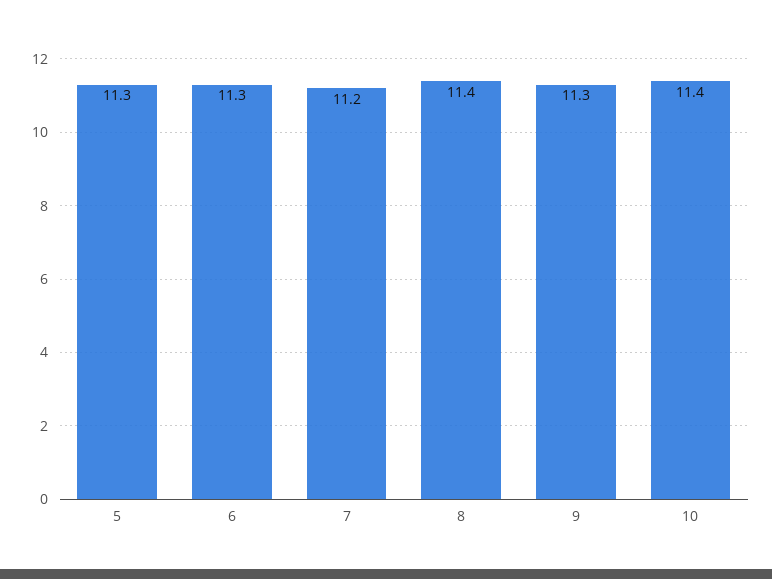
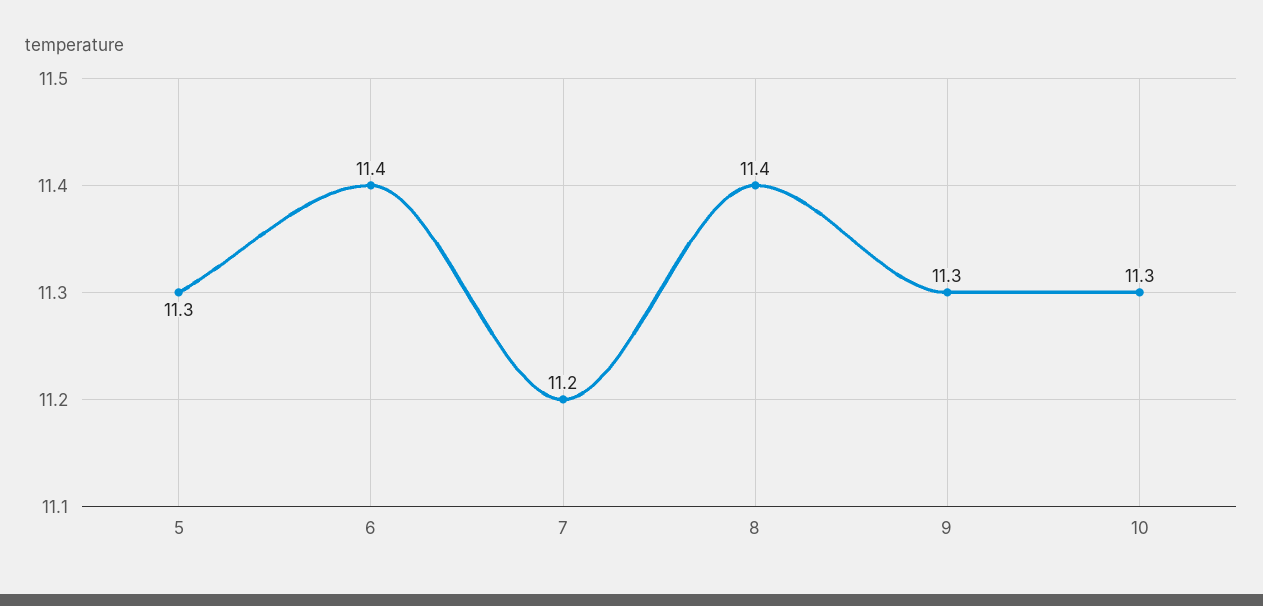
6: 11.3 -> 11.4
10: 11.4 -> 11.3

